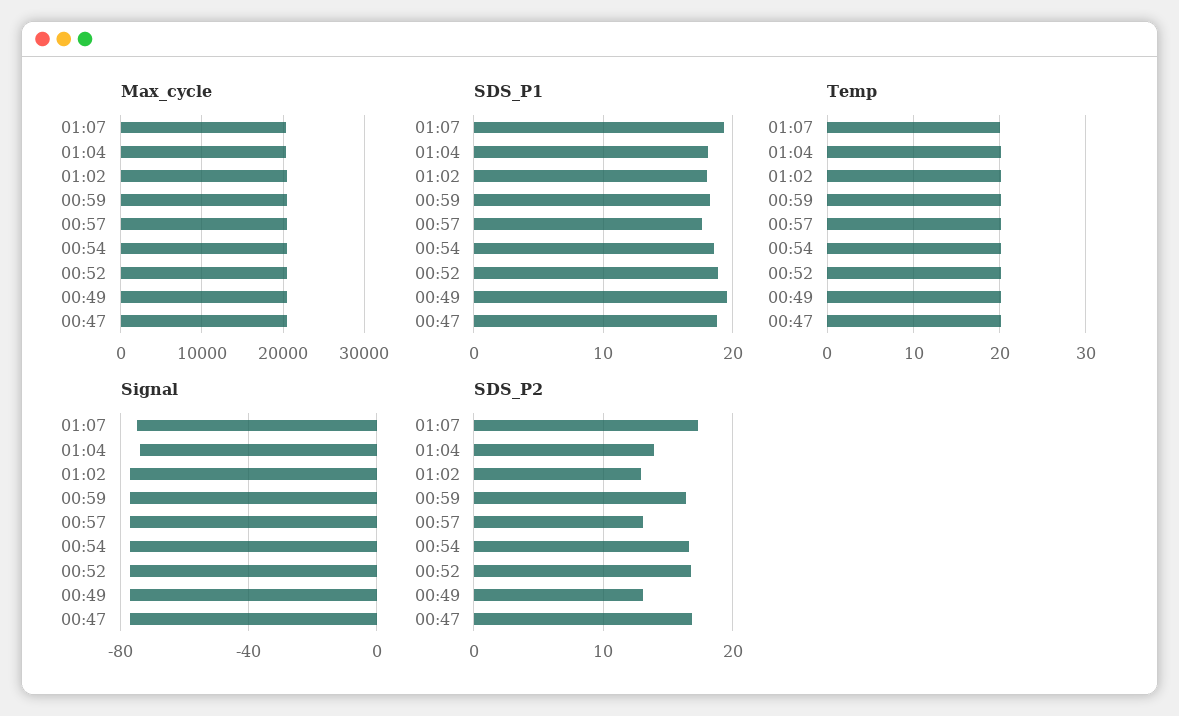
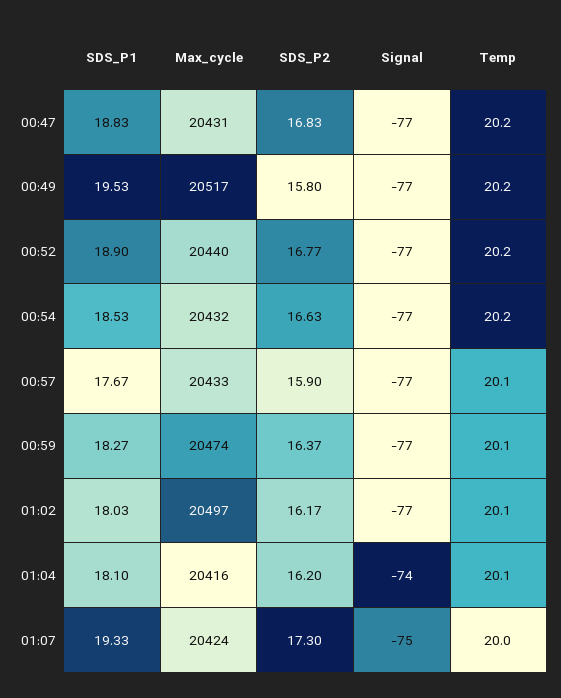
SDS_P2, 01:04: 14 -> 16.2
SDS_P2, 01:02: 13 -> 16.17
SDS_P2, 00:57: 13 -> 15.9
SDS_P2, 00:49: 13 -> 15.8

